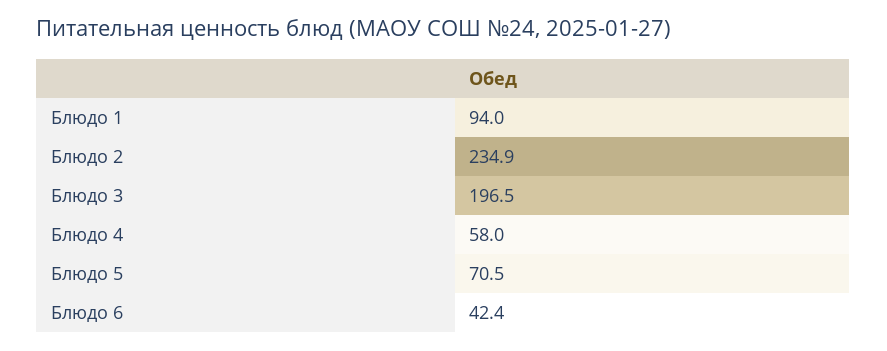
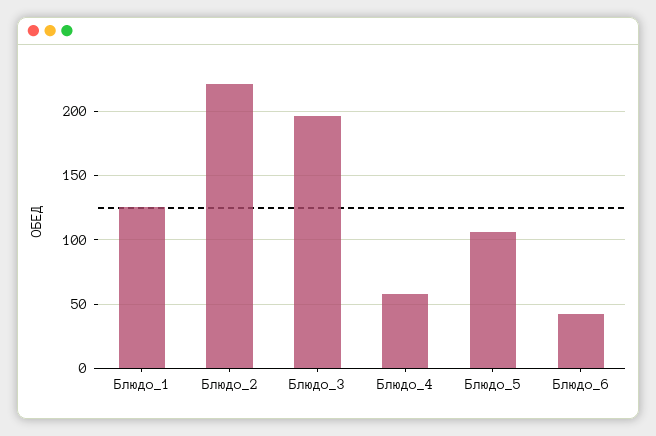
Блюдо 1: 94 -> 125
Блюдо 2: 234.9 -> 220
Блюдо 5: 70.5 -> 105

